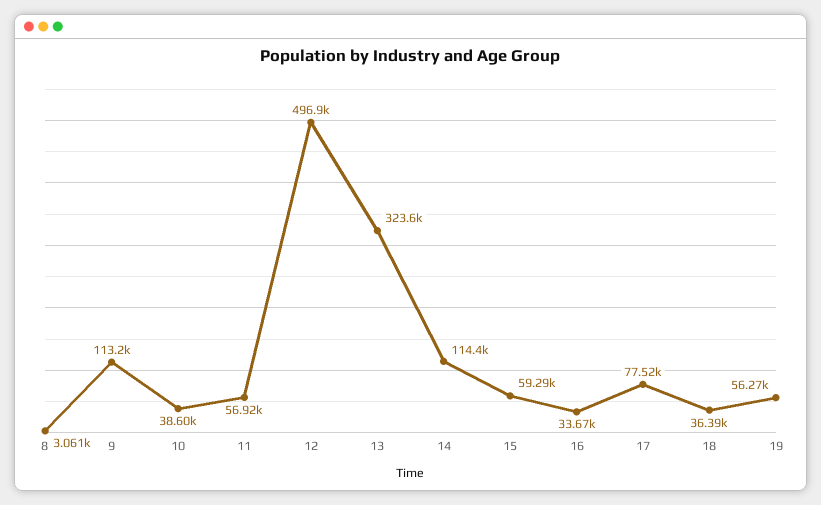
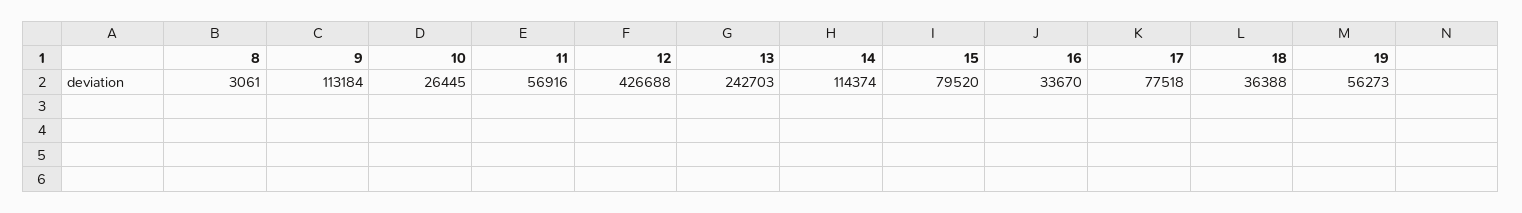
10: 38600 -> 26445
12: 496900 -> 426688
13: 323600 -> 242703
15: 59290 -> 79520

